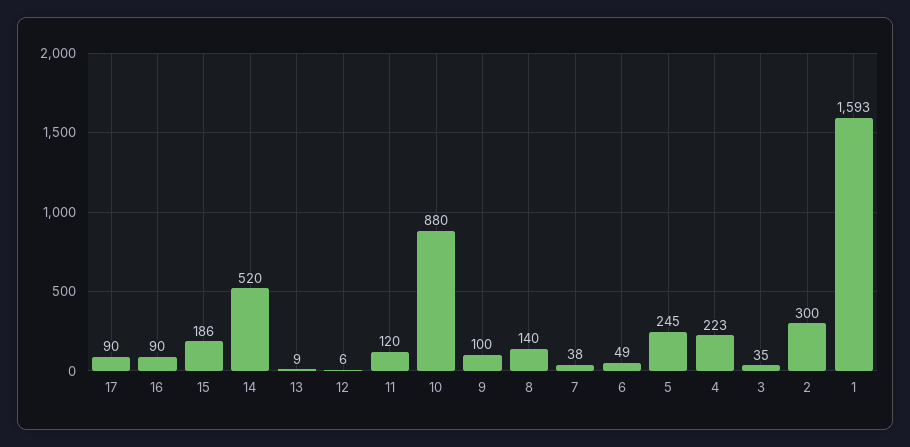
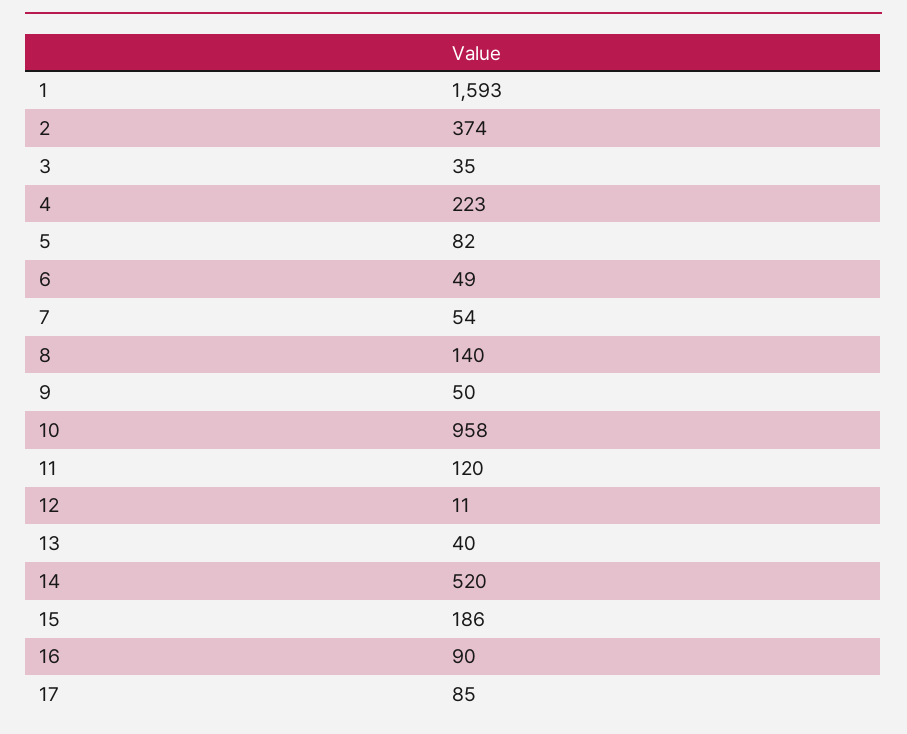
17: 90 -> 85
13: 9 -> 40
12: 6 -> 11
10: 880 -> 958
9: 100 -> 50
7: 38 -> 54
5: 245 -> 82
2: 300 -> 374

